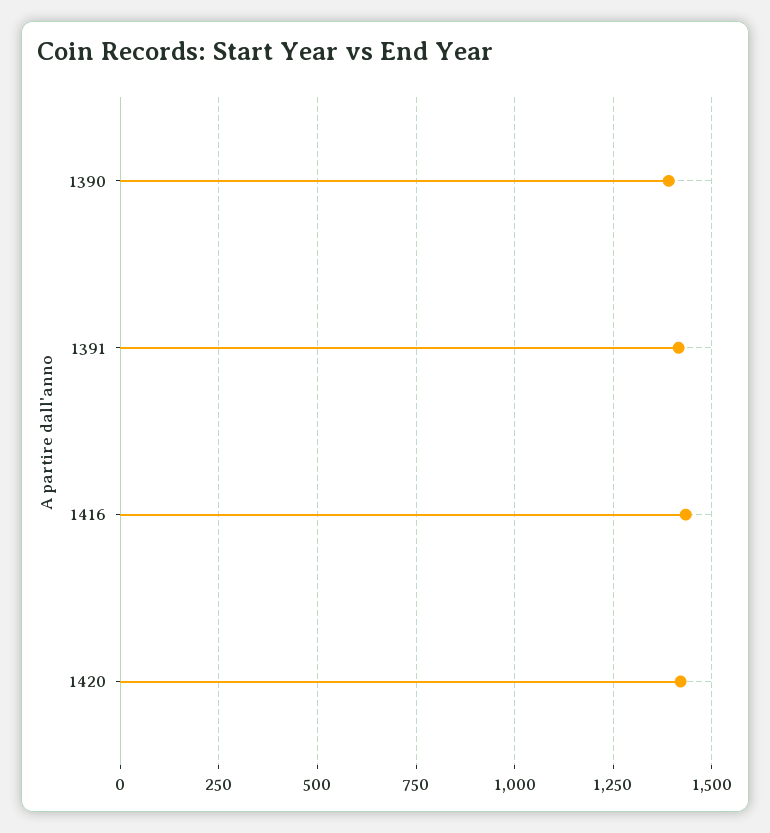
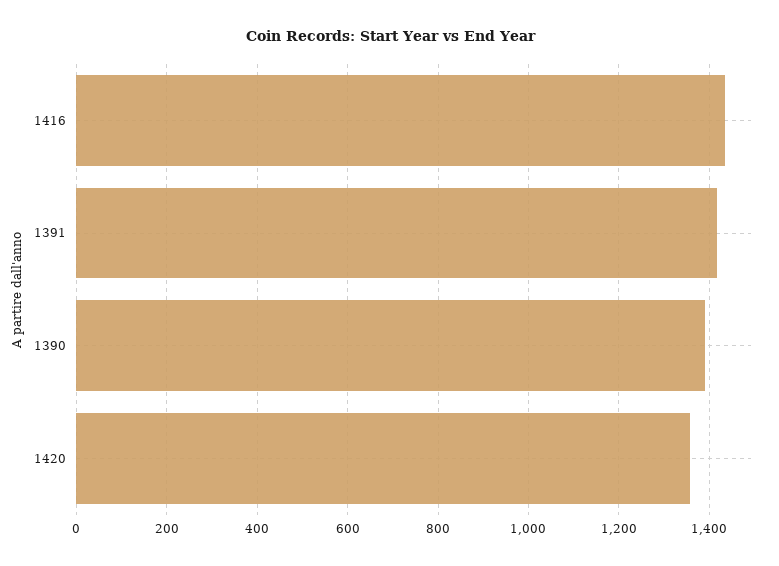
1420: 1425 -> 1360

